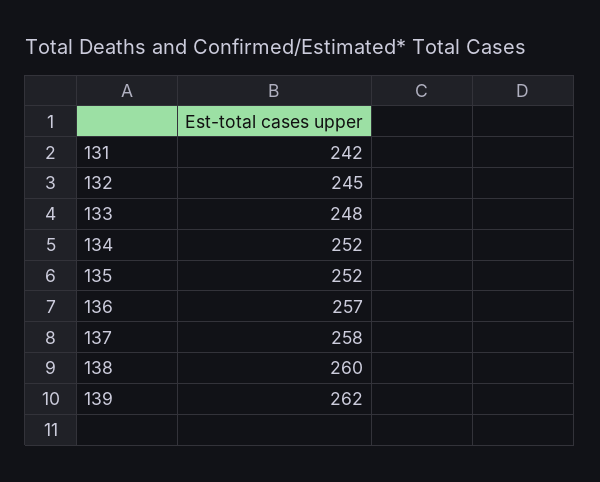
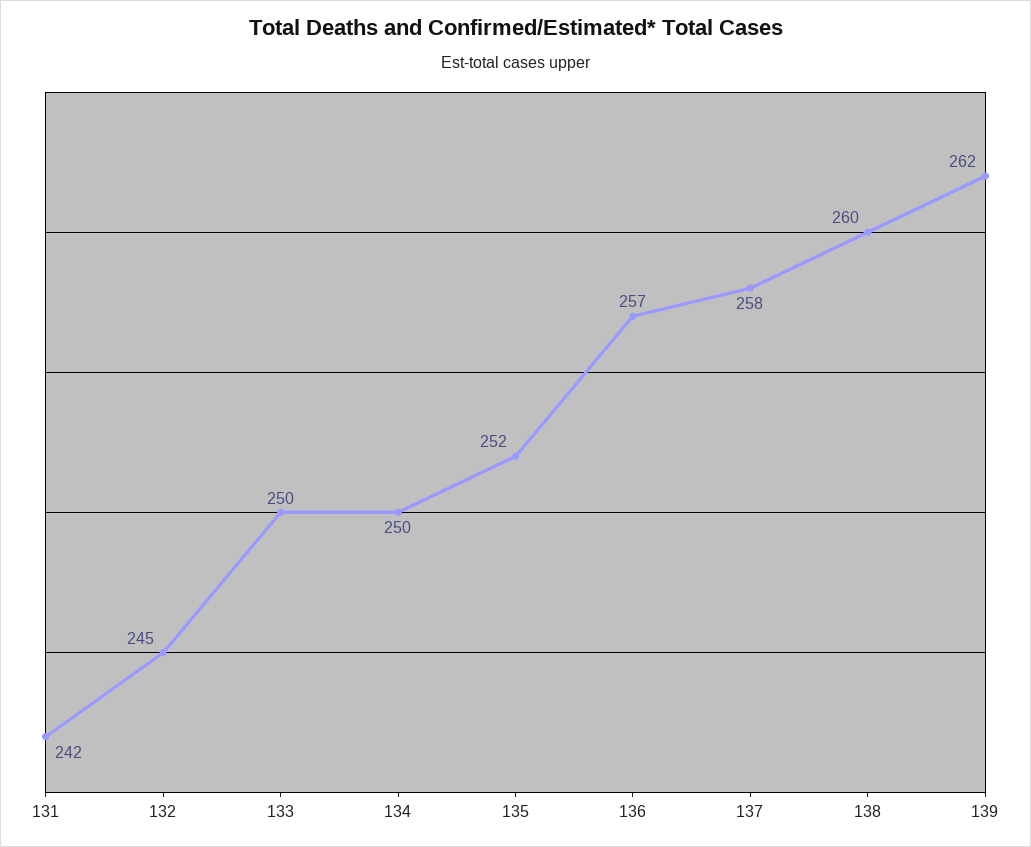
133: 248 -> 250
134: 252 -> 250

